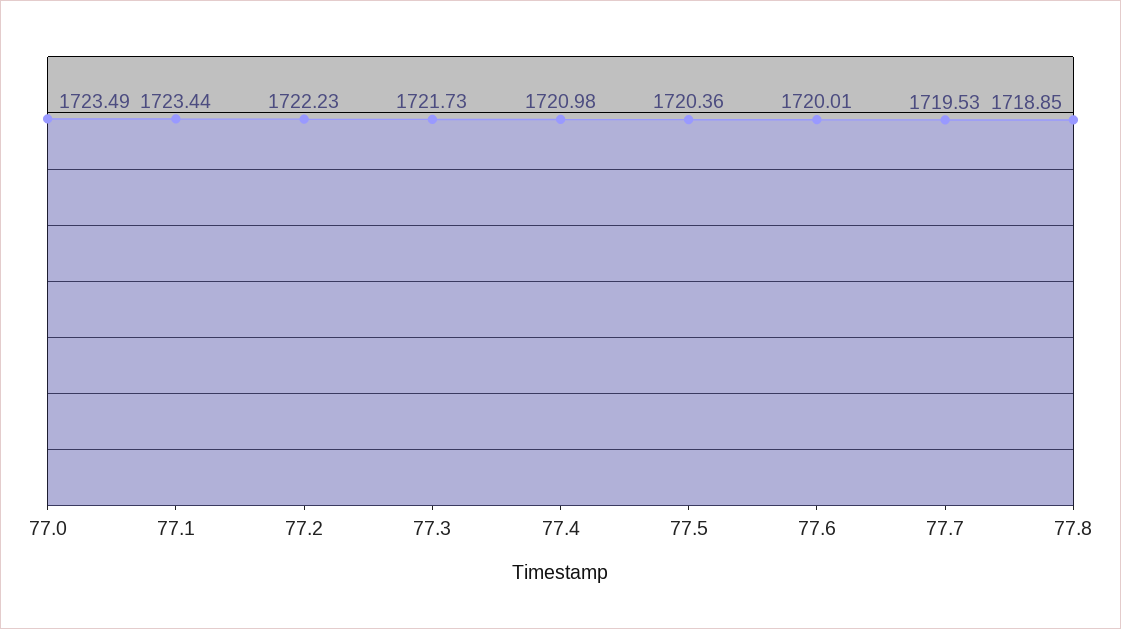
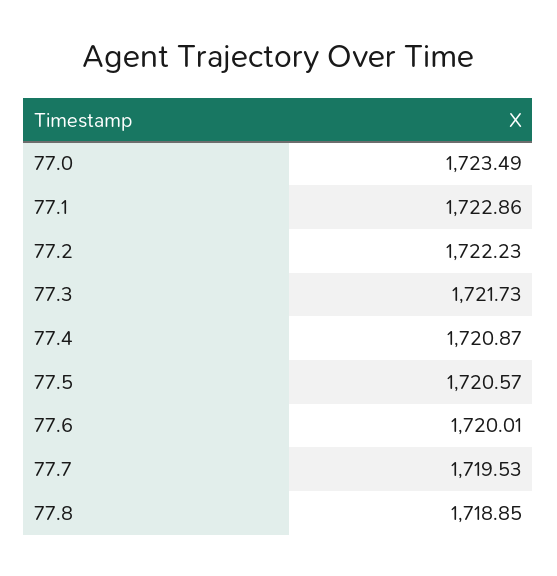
77.1: 1723.44 -> 1722.86
77.4: 1720.98 -> 1720.87
77.5: 1720.36 -> 1720.57

